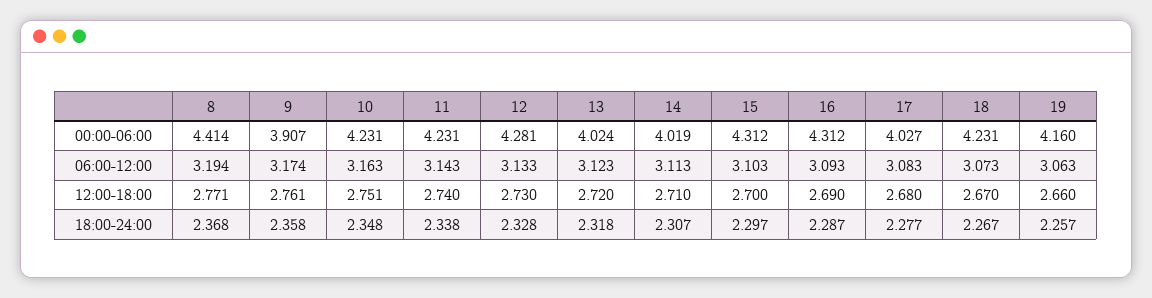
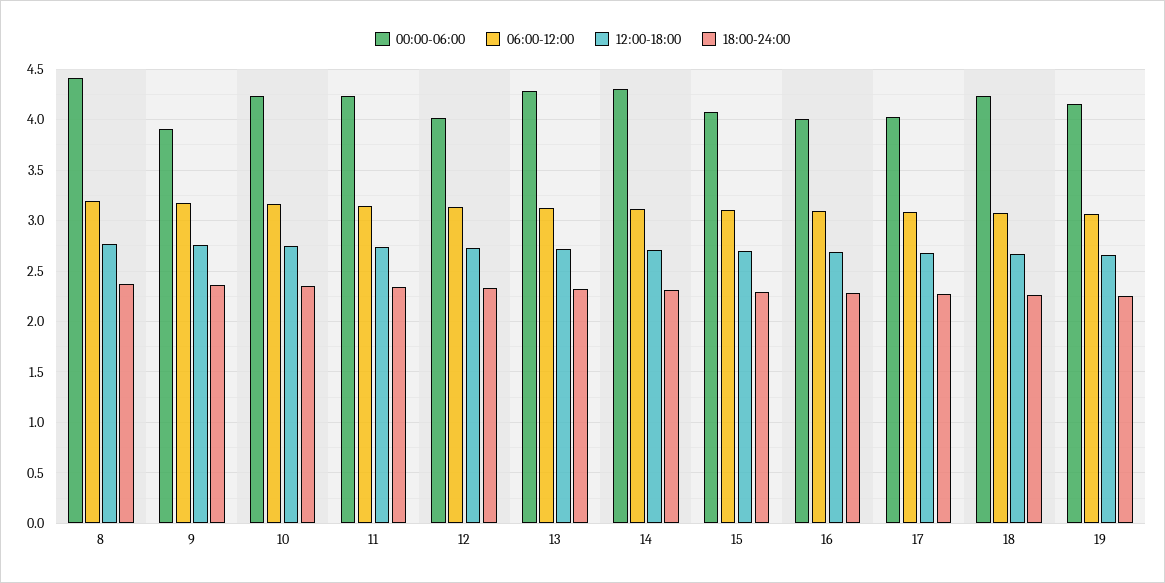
00:00-06:00, 12: 4.281 -> 4
00:00-06:00, 13: 4.024 -> 4.3
00:00-06:00, 14: 4.019 -> 4.3
00:00-06:00, 15: 4.312 -> 4.1
00:00-06:00, 16: 4.312 -> 4

